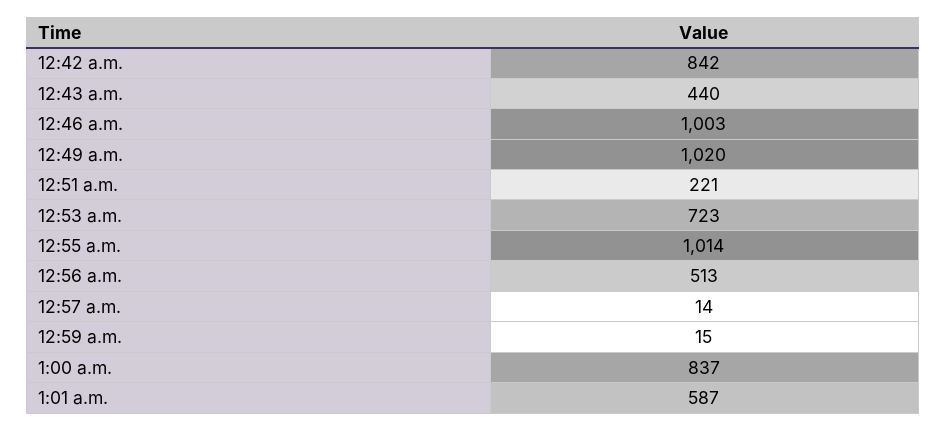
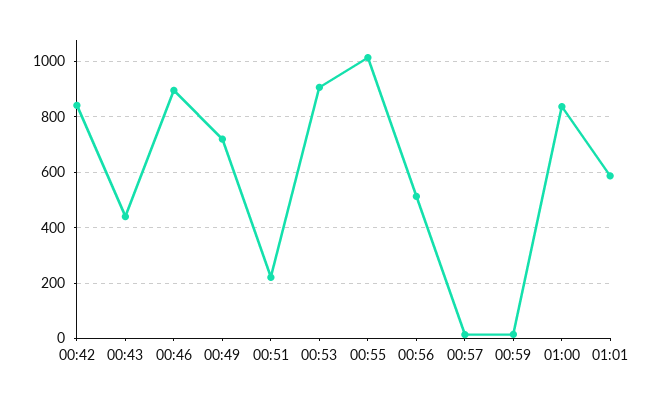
12:46 a.m.: 1003 -> 900
12:49 a.m.: 1020 -> 725
12:53 a.m.: 723 -> 900

